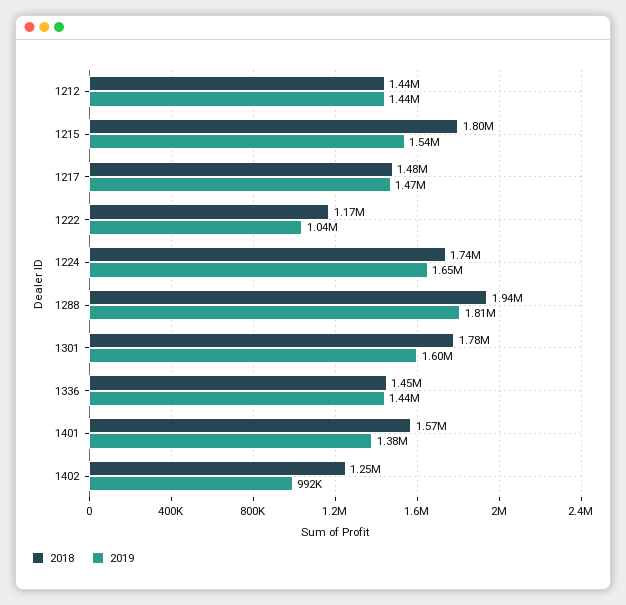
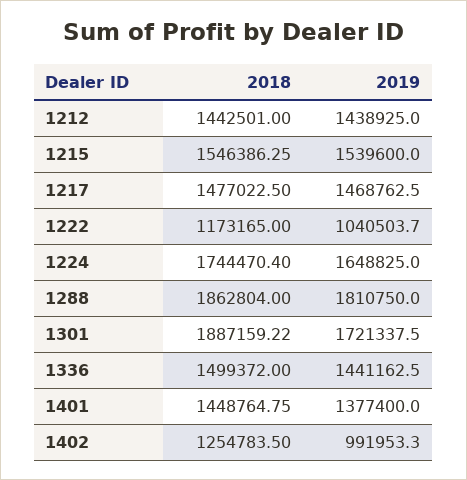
2018, 1215: 1800000 -> 1546386.25
2018, 1288: 1940000 -> 1862804
2018, 1301: 1780000 -> 1887159.22
2019, 1301: 1600000 -> 1721337.5
2018, 1336: 1450000 -> 1499372
2018, 1401: 1570000 -> 1448764.75

